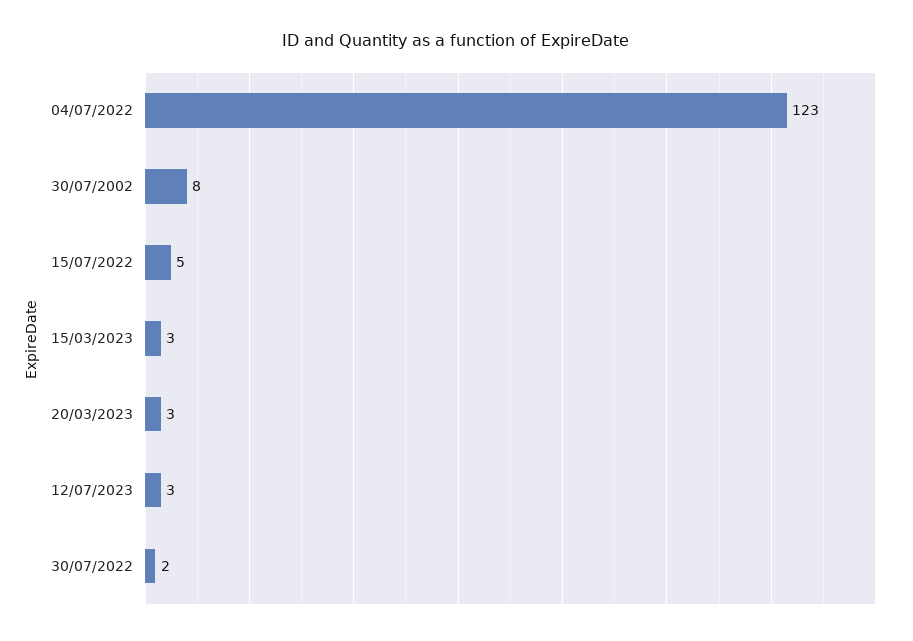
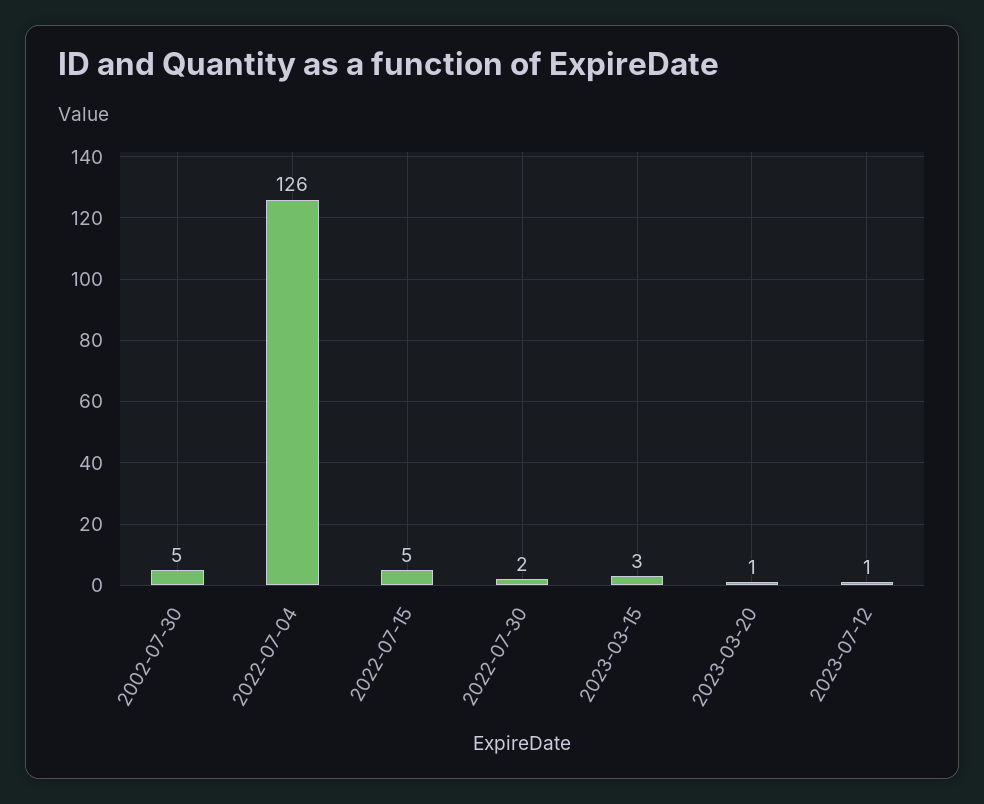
04/07/2022: 123 -> 126
30/07/2002: 8 -> 5
20/03/2023: 3 -> 1
12/07/2023: 3 -> 1

